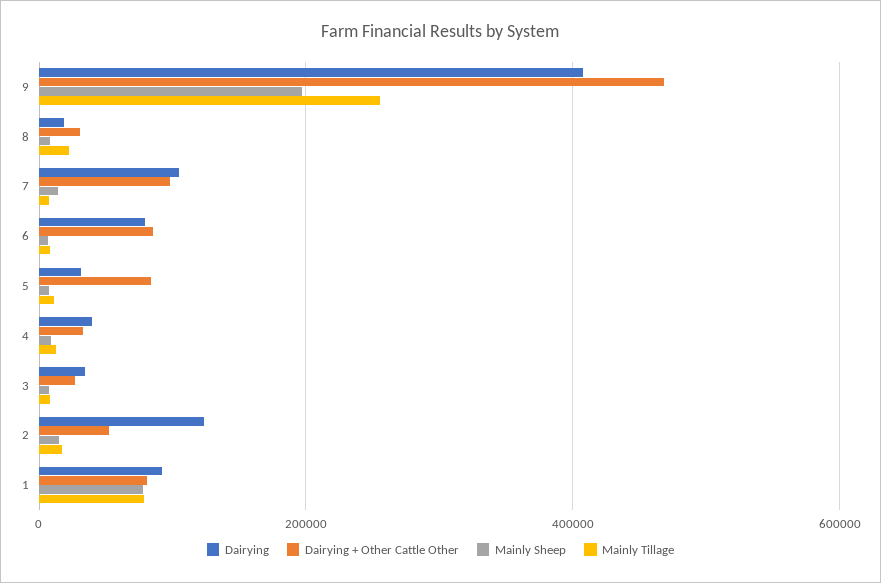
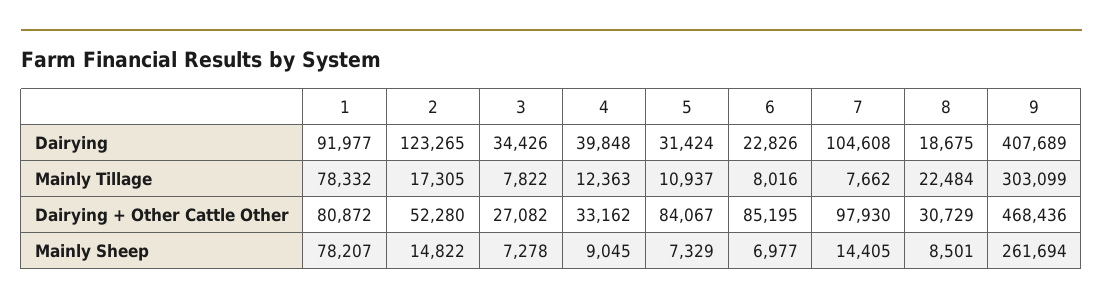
Mainly Sheep, 9: 200000 -> 261694
Mainly Tillage, 9: 260000 -> 303099
Dairying, 6: 80000 -> 22826

